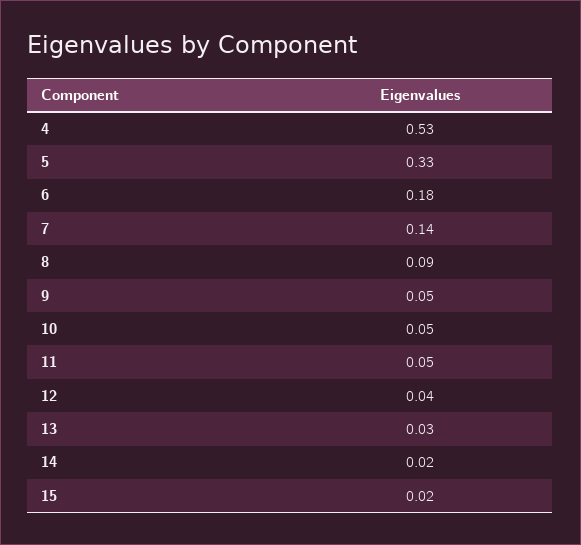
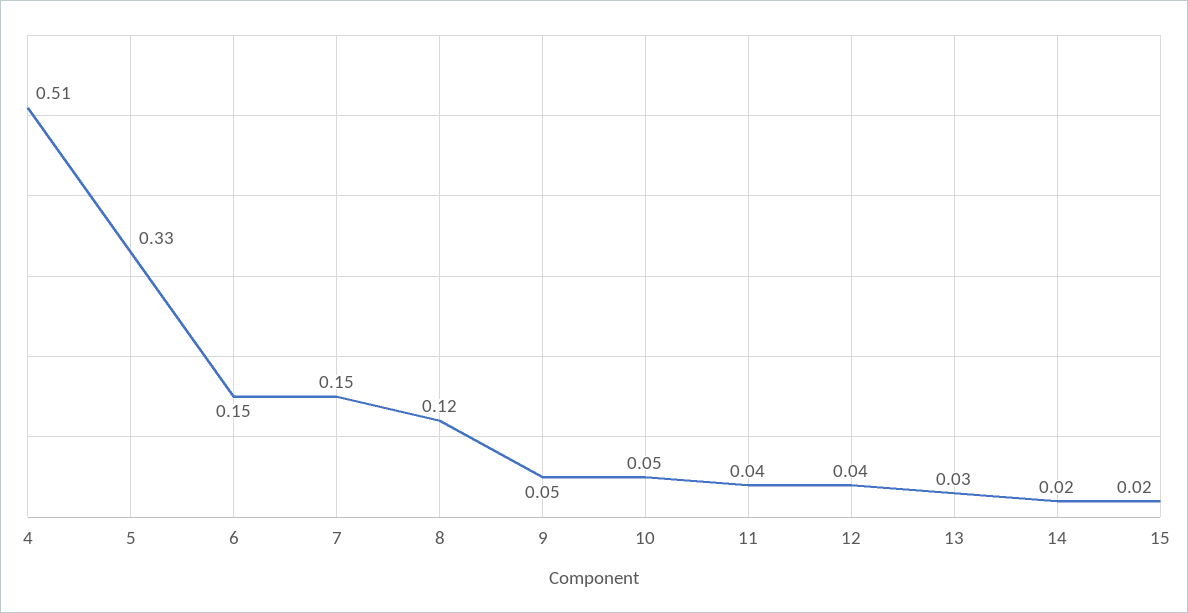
4: 0.53 -> 0.51
6: 0.18 -> 0.15
7: 0.14 -> 0.15
8: 0.09 -> 0.12
11: 0.05 -> 0.04

